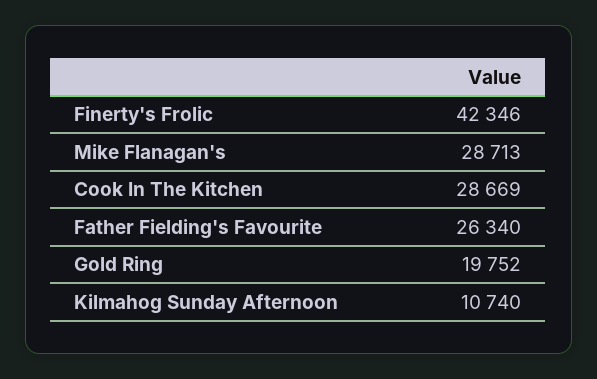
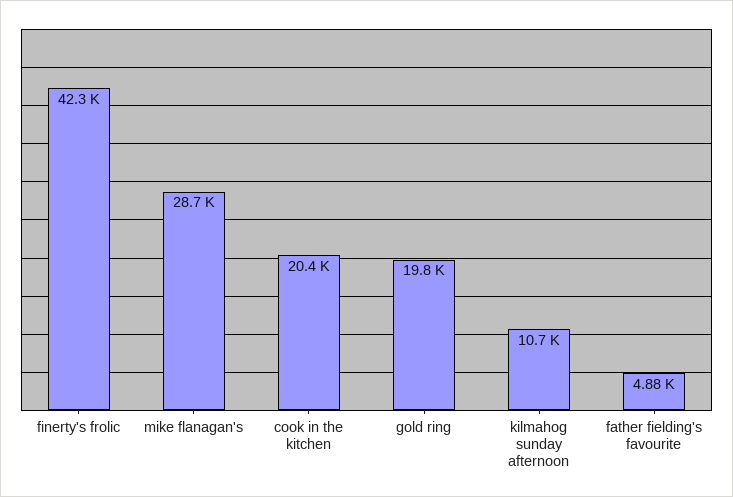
Cook In The Kitchen: 28669 -> 20400
Father Fielding's Favourite: 26340 -> 4880

